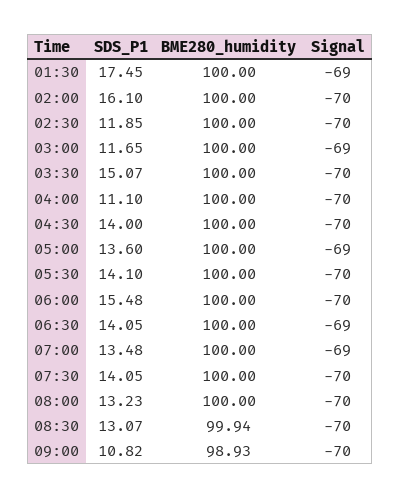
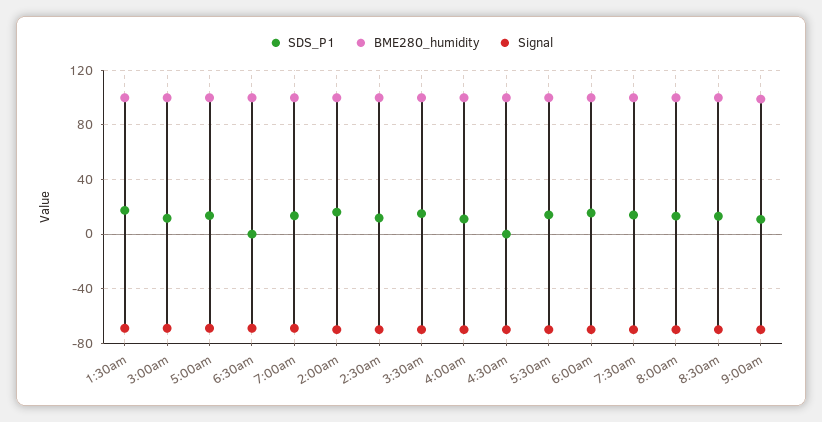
SDS_P1, 04:30: 14 -> 0
SDS_P1, 06:30: 14.05 -> 0

